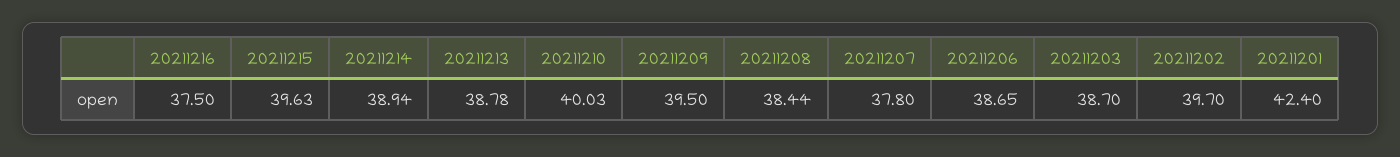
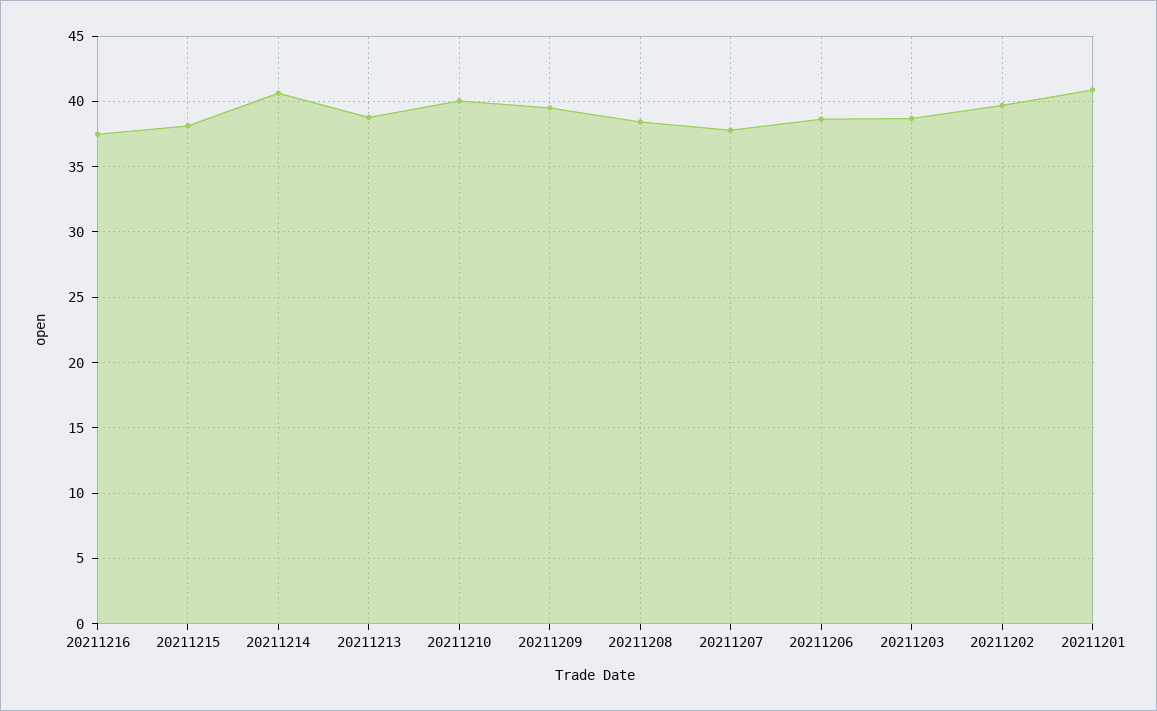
20211215: 39.63 -> 38
20211214: 38.94 -> 40.5
20211201: 42.4 -> 41

